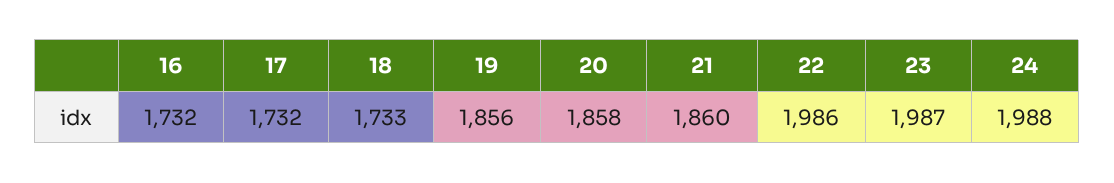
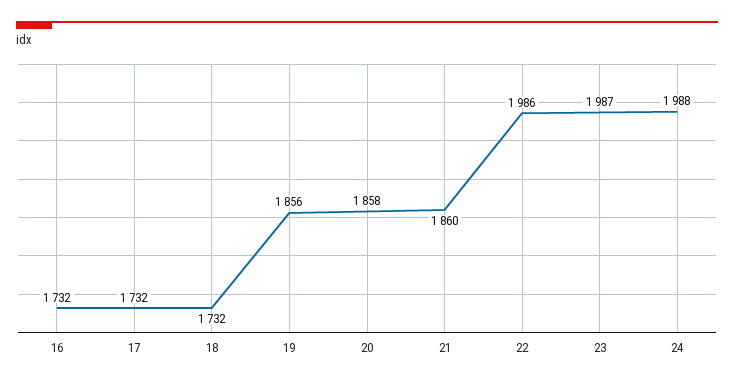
18: 1733 -> 1732

